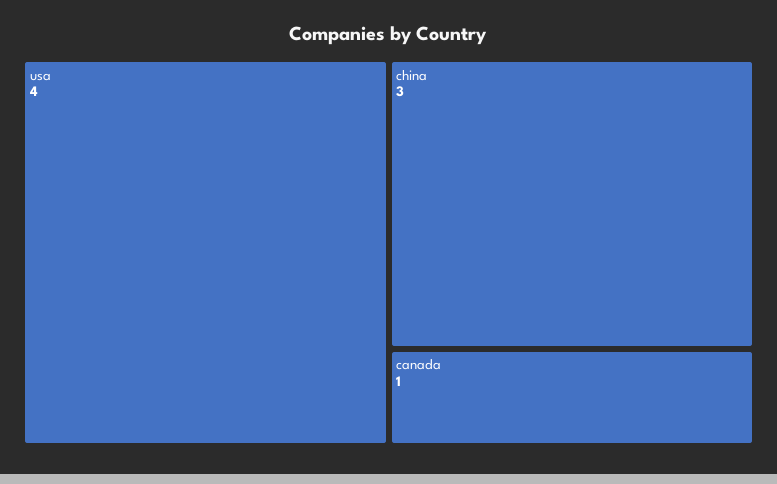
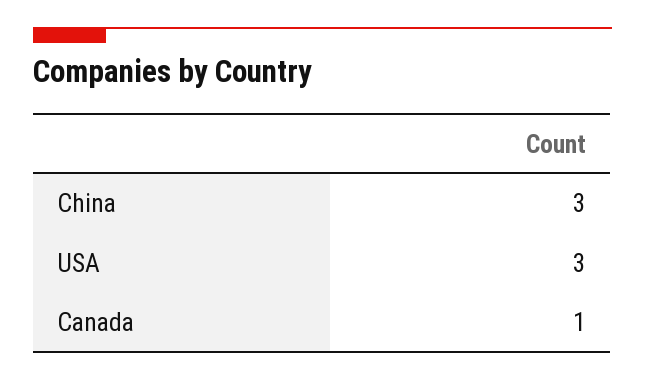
usa: 4 -> 3

